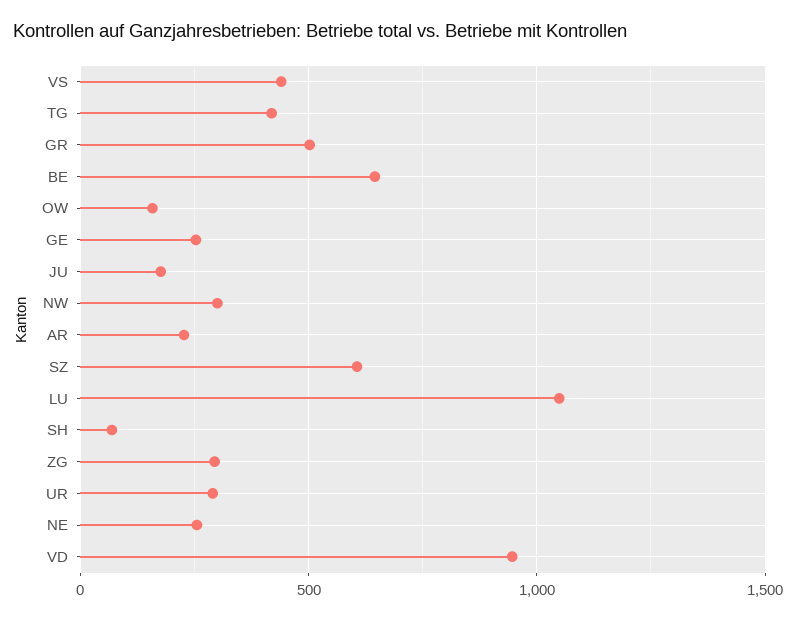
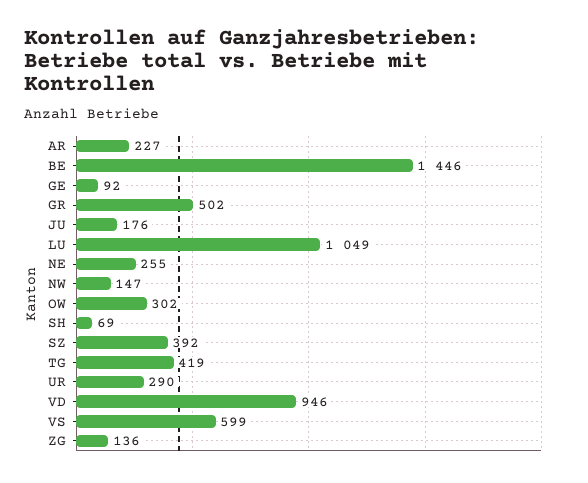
VS: 450 -> 599
BE: 650 -> 1446
OW: 150 -> 302
GE: 250 -> 92
NW: 300 -> 147
SZ: 600 -> 392
ZG: 300 -> 136

